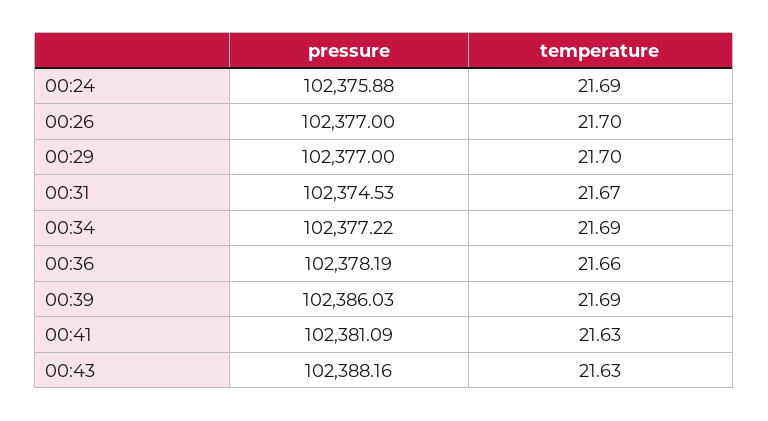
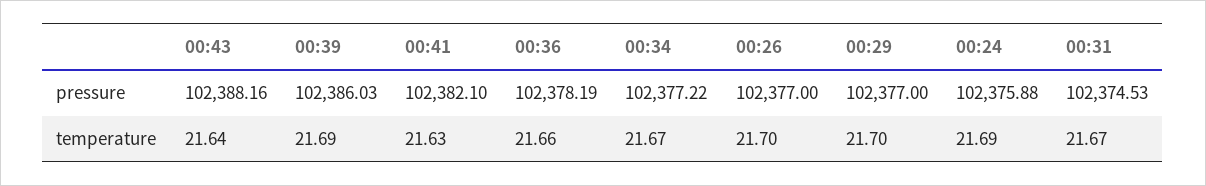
temperature, 00:34: 21.69 -> 21.67
pressure, 00:41: 102381.09 -> 102382.1
temperature, 00:43: 21.63 -> 21.64

